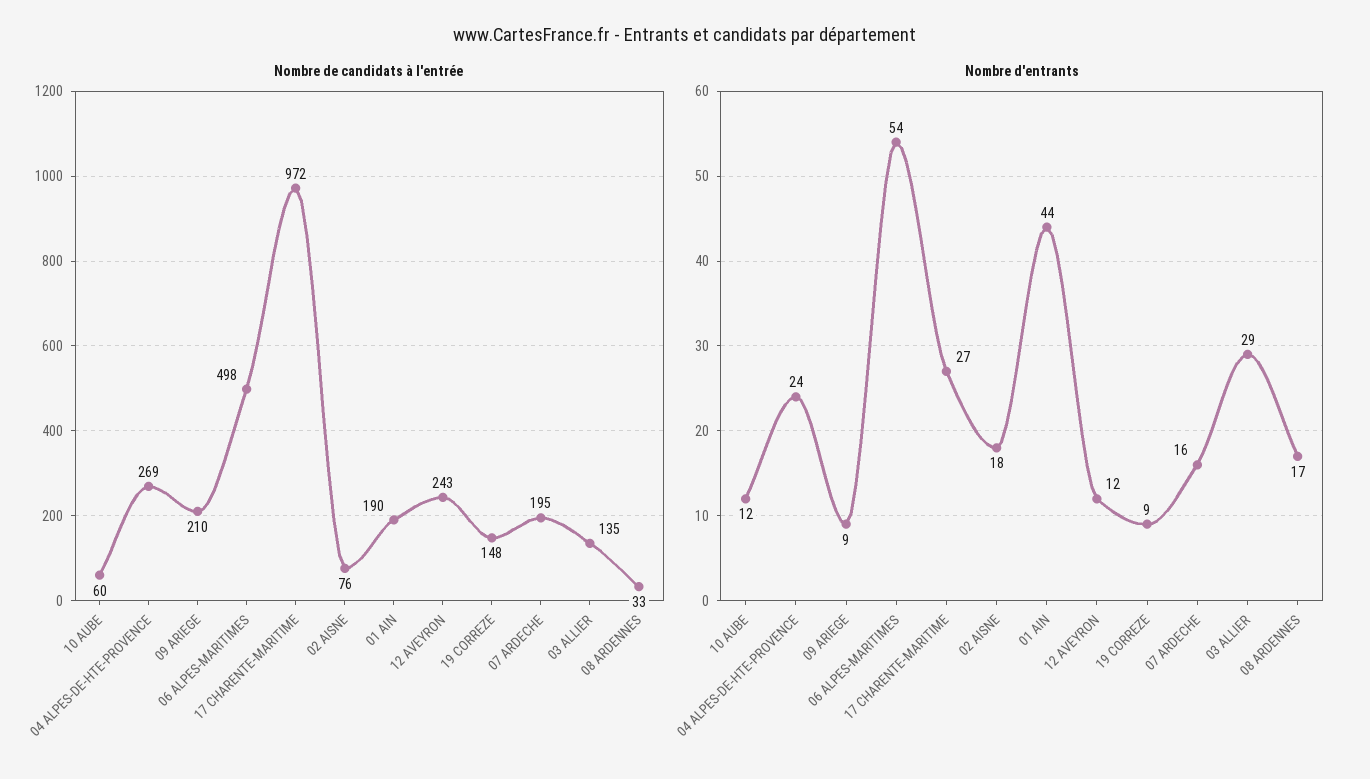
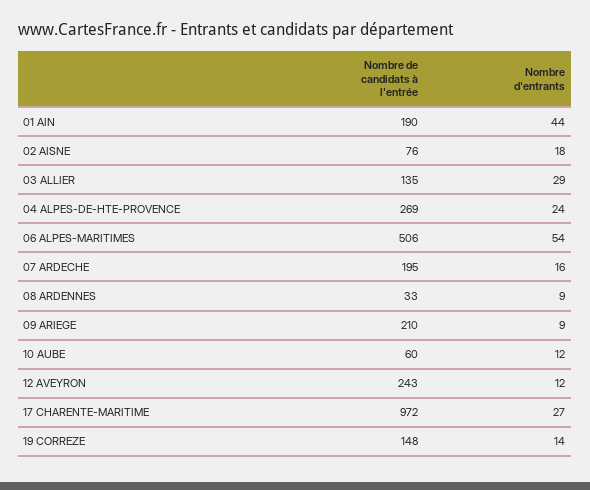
Nombre de candidats à l'entrée, 06 ALPES-MARITIMES: 498 -> 506
Nombre d'entrants, 19 CORREZE: 9 -> 14
Nombre d'entrants, 08 ARDENNES: 17 -> 9

